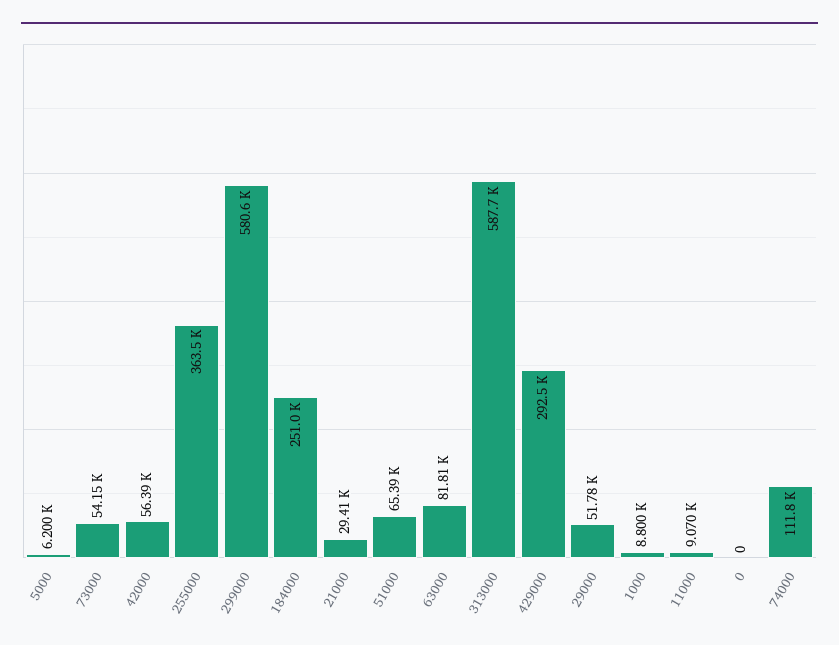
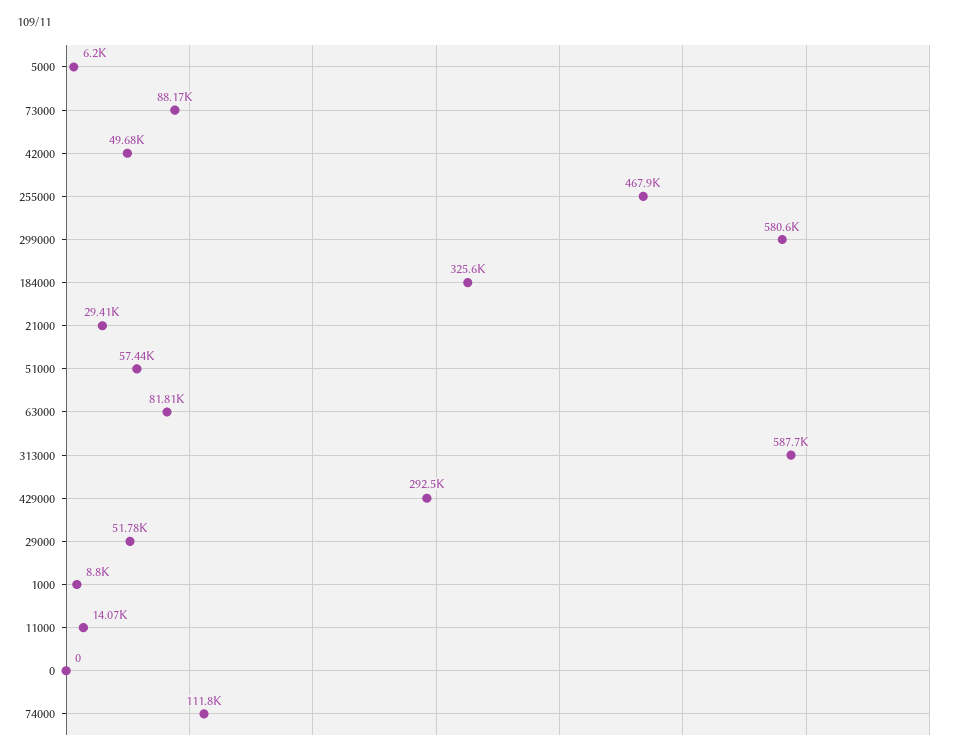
73000: 54150 -> 88170
42000: 56390 -> 49680
255000: 363500 -> 467900
184000: 251000 -> 325600
51000: 65390 -> 57440
11000: 9070 -> 14070

